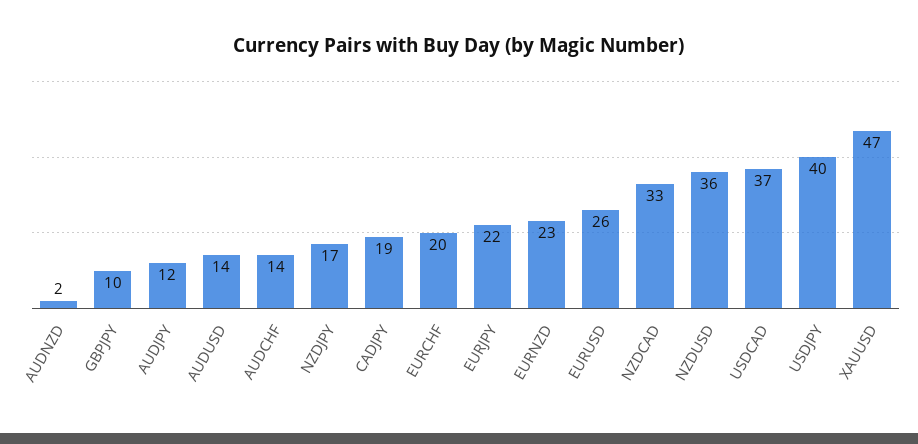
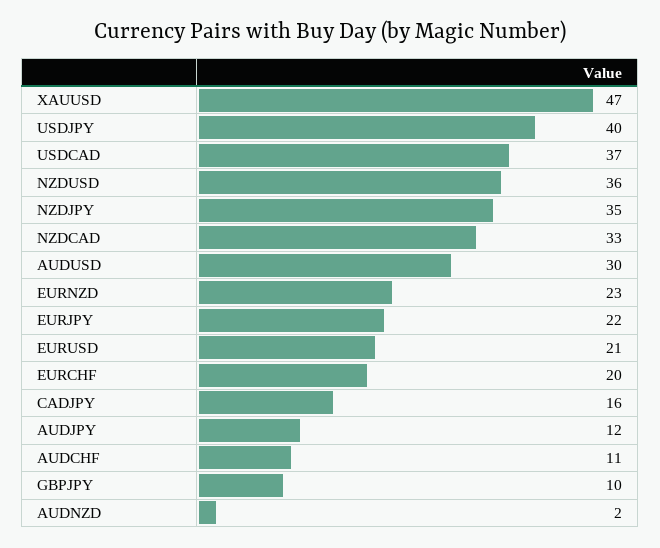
AUDUSD: 14 -> 30
AUDCHF: 14 -> 11
NZDJPY: 17 -> 35
CADJPY: 19 -> 16
EURUSD: 26 -> 21

